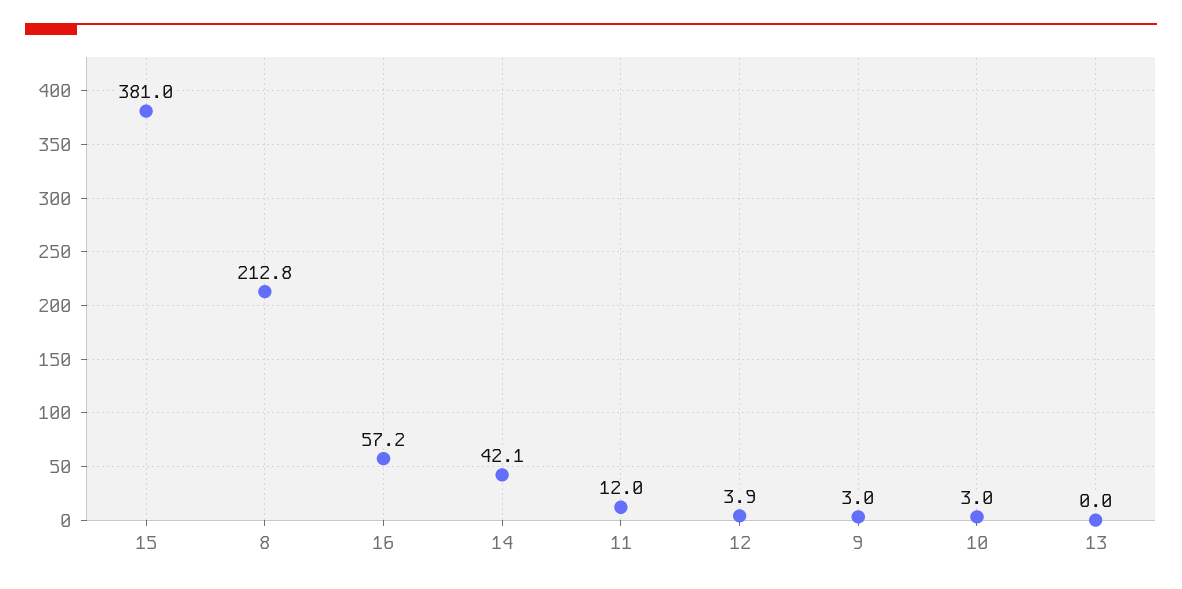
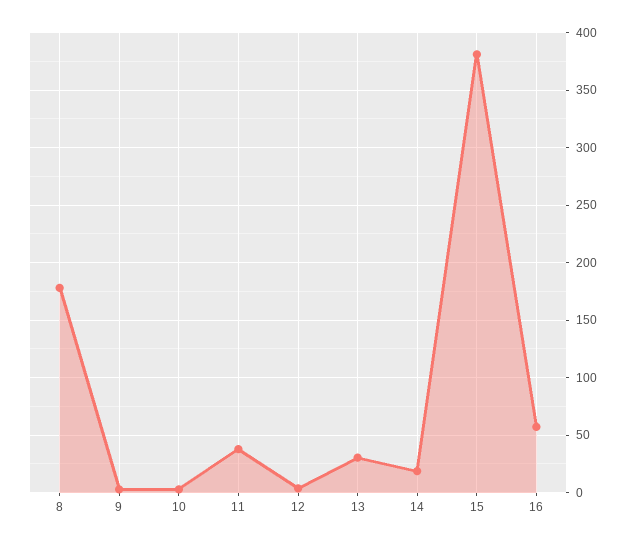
8: 212.8 -> 180
14: 42.1 -> 20
11: 12 -> 40
13: 0 -> 30

